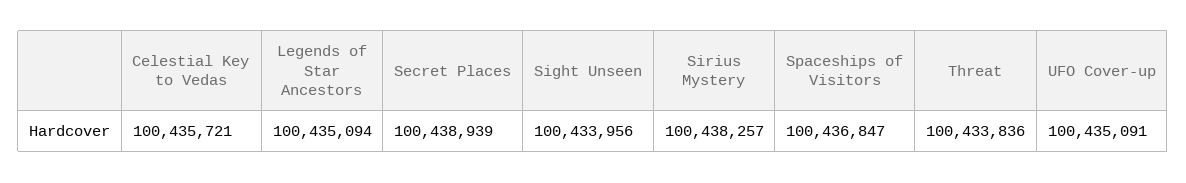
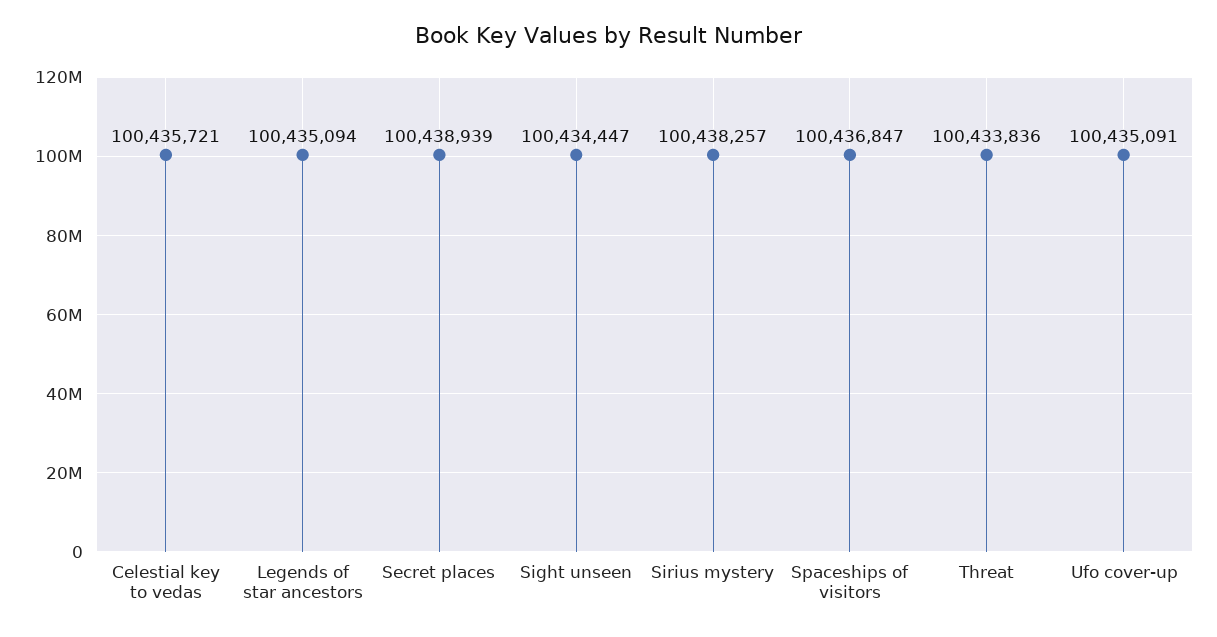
Sight Unseen: 100433956 -> 100434447

